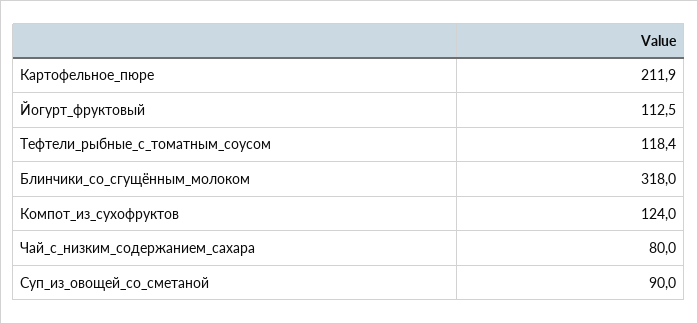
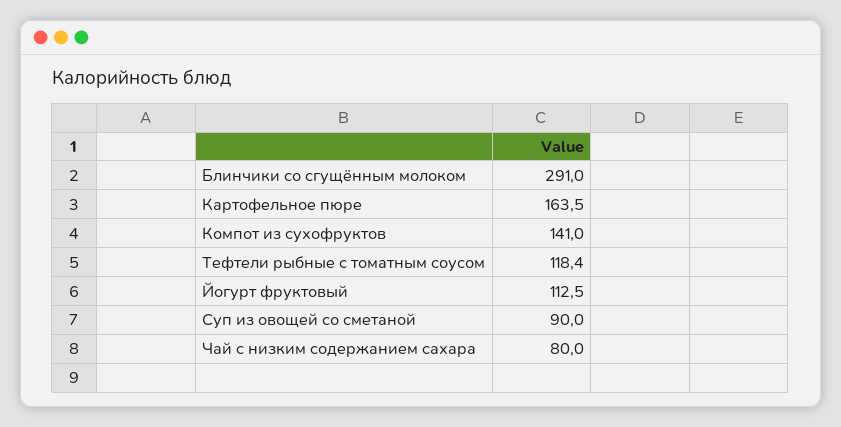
Картофельное_пюре: 211.9 -> 163.5
Блинчики_со_сгущённым_молоком: 318 -> 291
Компот_из_сухофруктов: 124 -> 141

